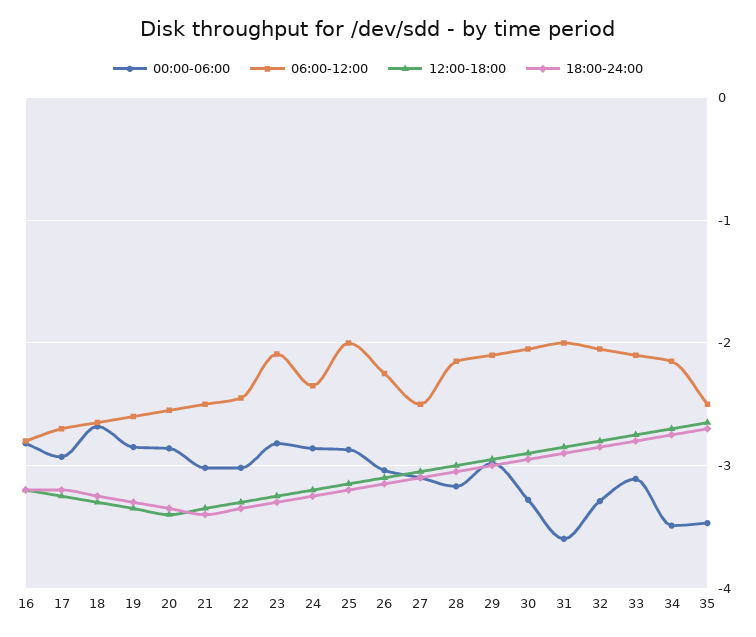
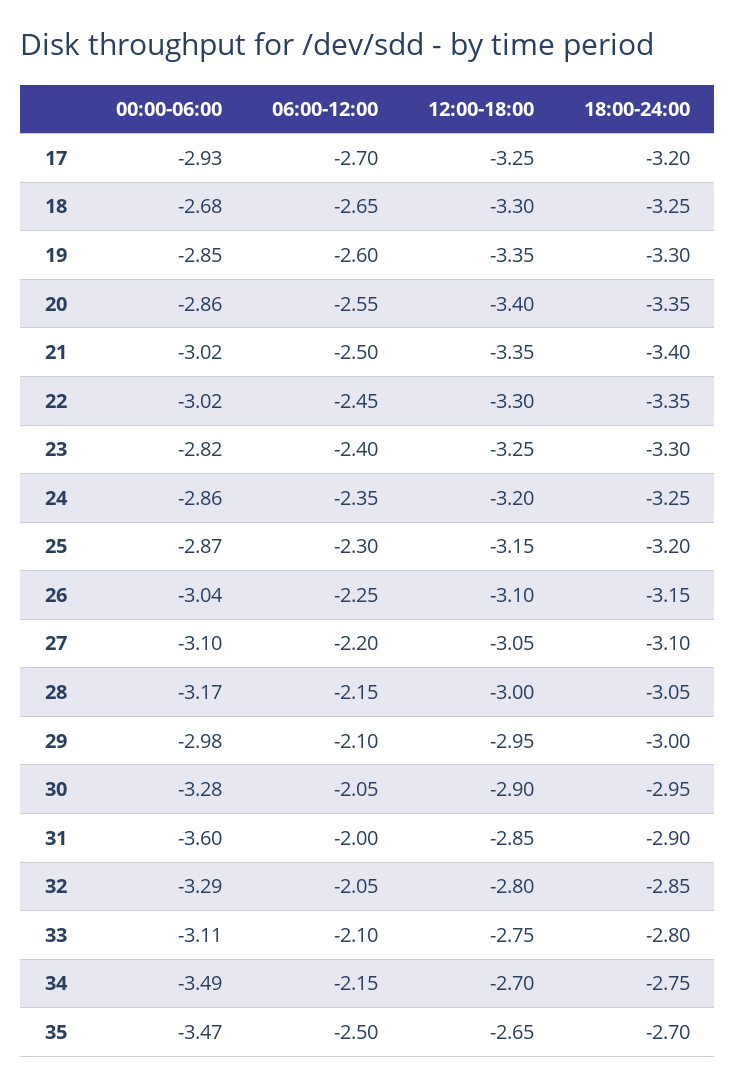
00:00-06:00, 16: -2.8 -> none
06:00-12:00, 16: -2.8 -> none
12:00-18:00, 16: -3.2 -> none
18:00-24:00, 16: -3.2 -> none
06:00-12:00, 23: -2.1 -> -2.4
06:00-12:00, 25: -2 -> -2.3
06:00-12:00, 27: -2.5 -> -2.2

